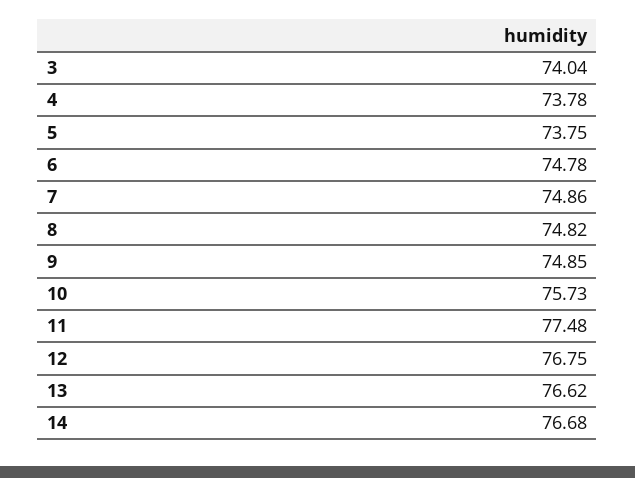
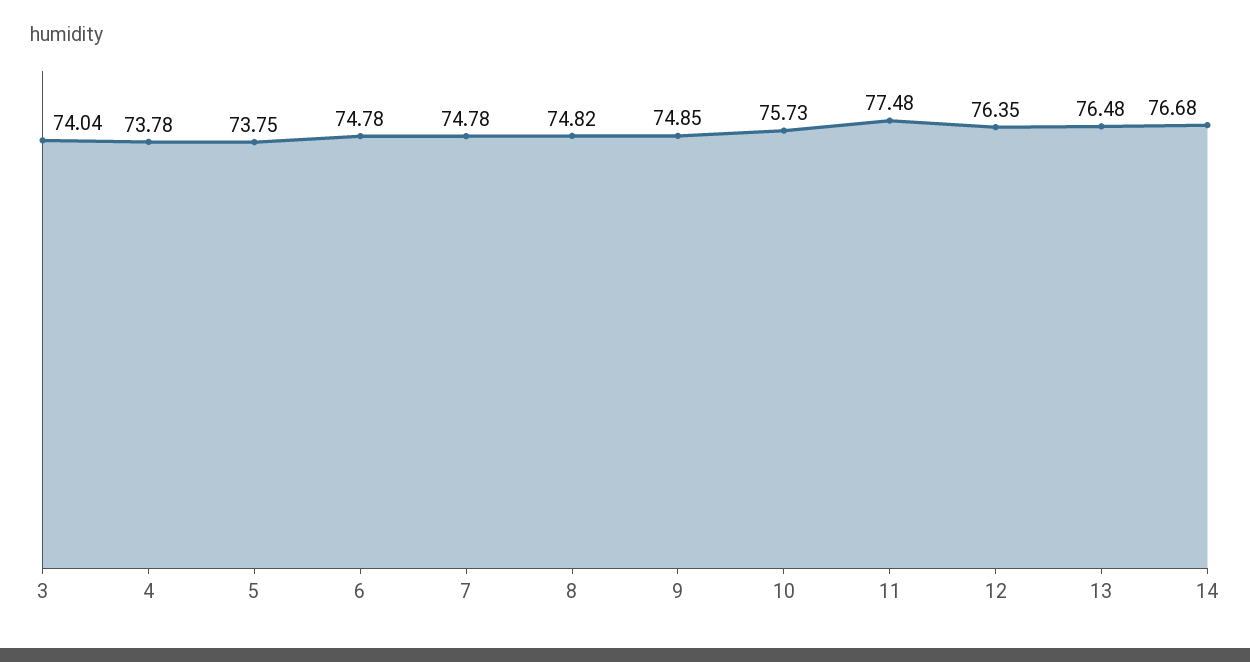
7: 74.86 -> 74.78
12: 76.75 -> 76.35
13: 76.62 -> 76.48

